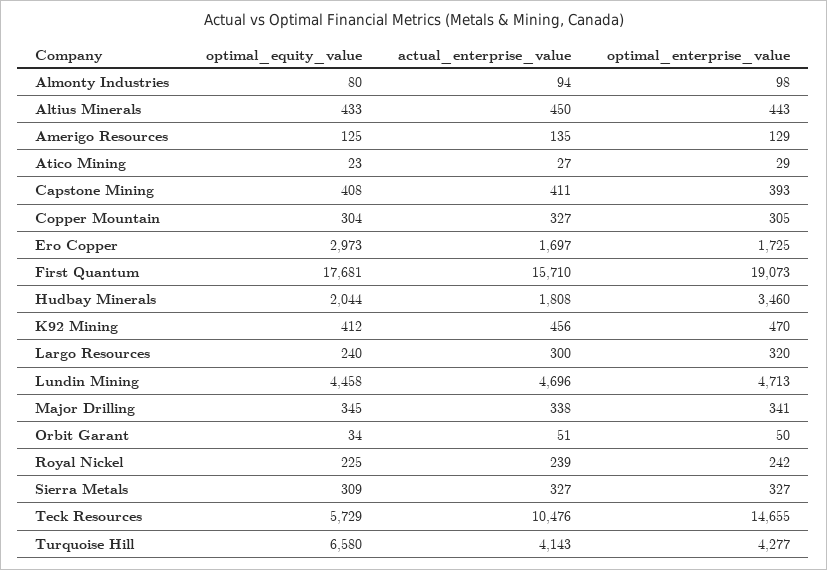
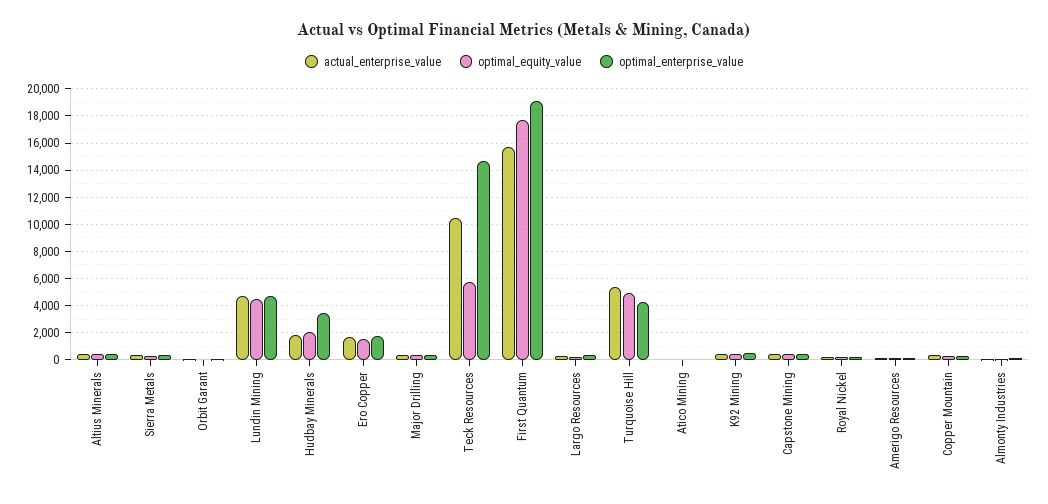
optimal_equity_value, Ero Copper: 2973 -> 1500
optimal_equity_value, Turquoise Hill: 6580 -> 5000
actual_enterprise_value, Turquoise Hill: 4143 -> 5500

